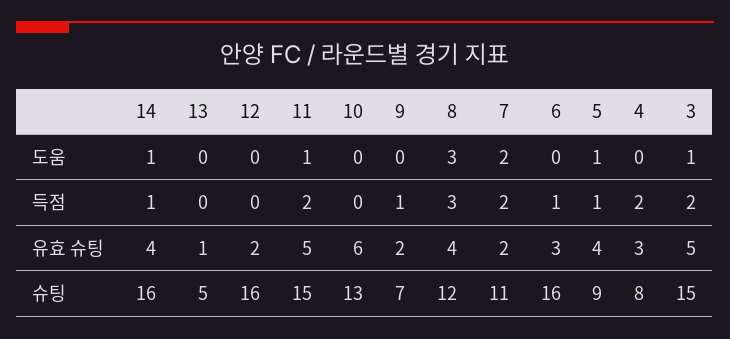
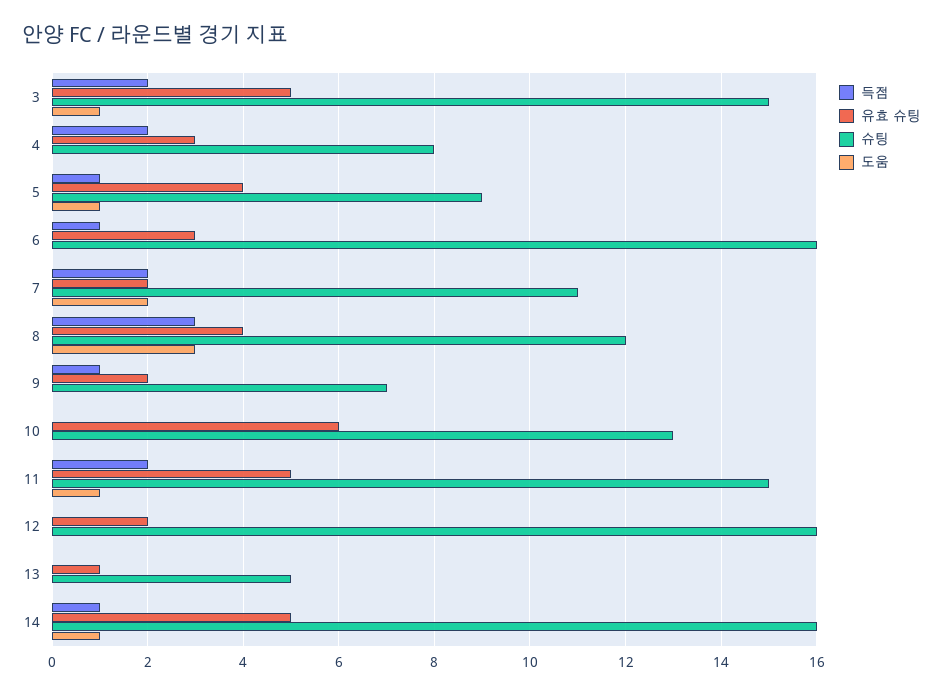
유효 슈팅, 14: 4 -> 5

